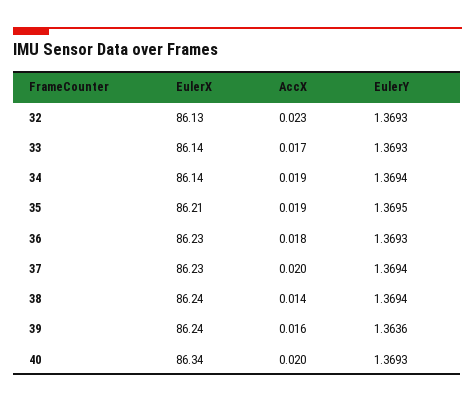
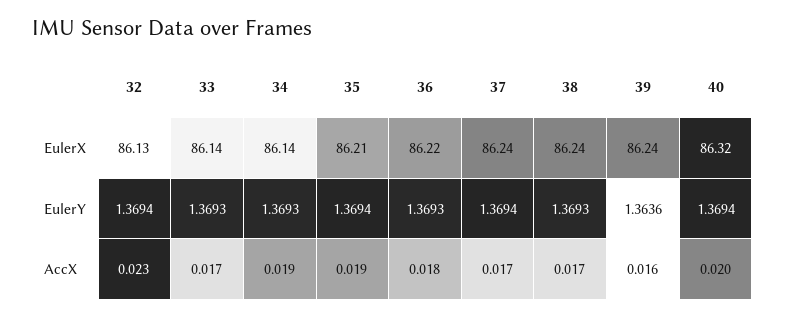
EulerY, 32: 1.3693 -> 1.3694
EulerY, 34: 1.3694 -> 1.3693
EulerY, 35: 1.3695 -> 1.3694
EulerX, 36: 86.23 -> 86.22
EulerX, 37: 86.23 -> 86.24
AccX, 37: 0.02 -> 0.017
AccX, 38: 0.014 -> 0.017
EulerY, 38: 1.3694 -> 1.3693
EulerX, 40: 86.34 -> 86.32
EulerY, 40: 1.3693 -> 1.3694

